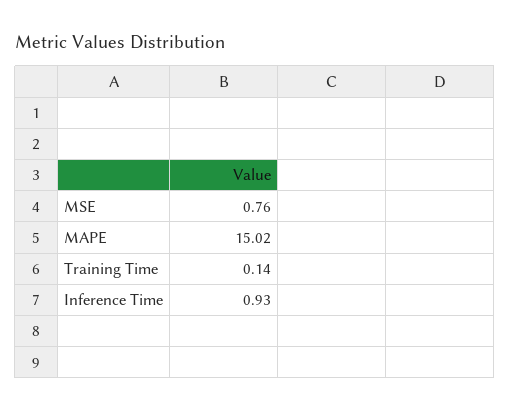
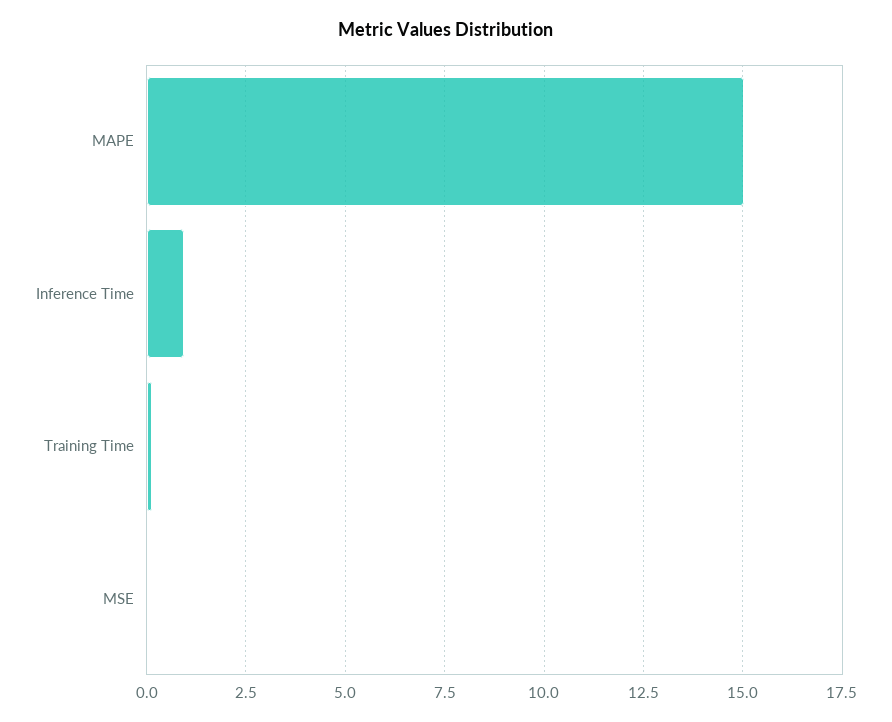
MSE: 0.76 -> 0

